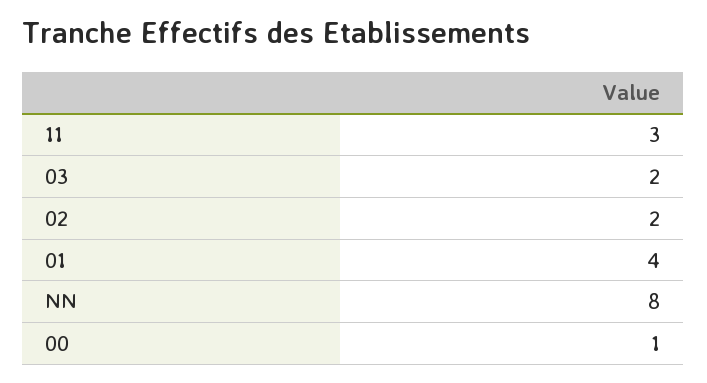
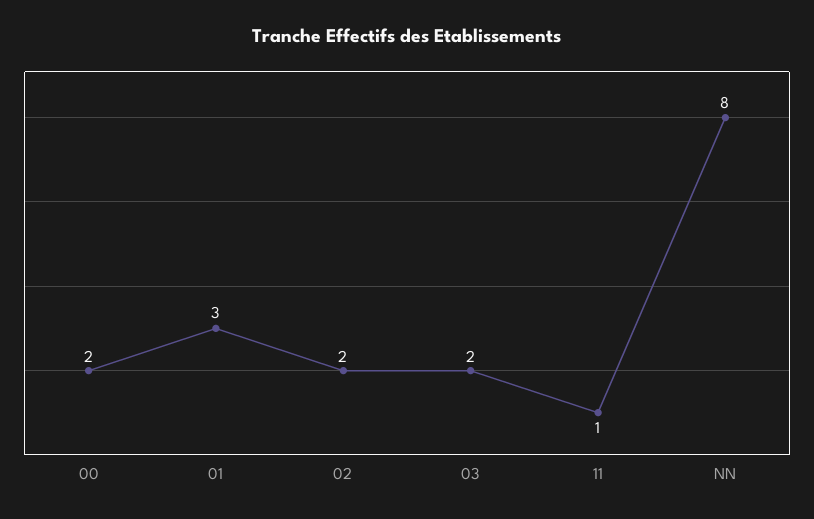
11: 3 -> 1
01: 4 -> 3
00: 1 -> 2

